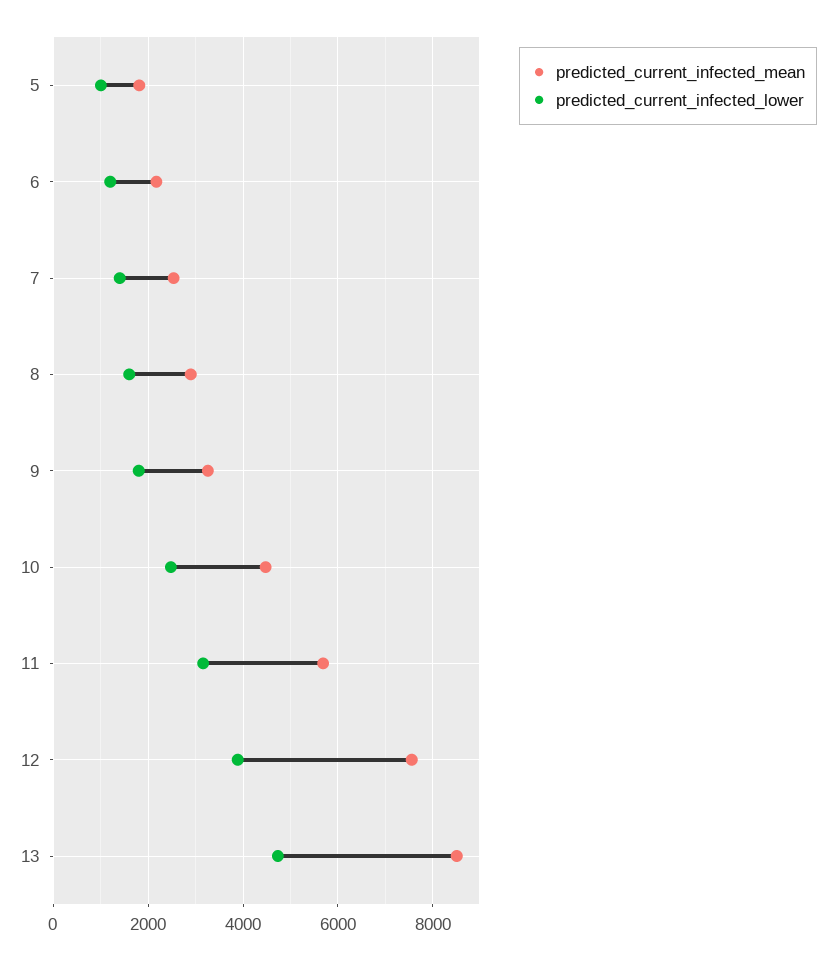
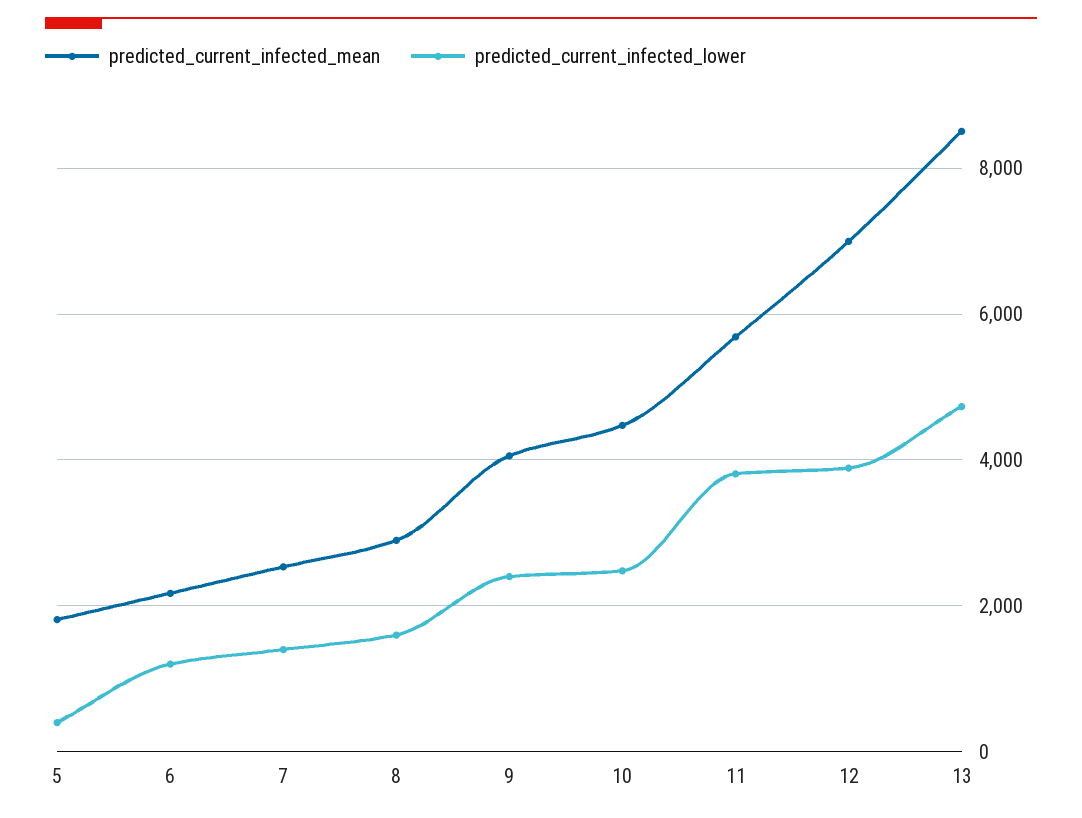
predicted_current_infected_lower, 5: 1000 -> 400
predicted_current_infected_mean, 9: 3200 -> 4000
predicted_current_infected_lower, 9: 1800 -> 2400
predicted_current_infected_lower, 11: 3200 -> 3800
predicted_current_infected_mean, 12: 7600 -> 7000

